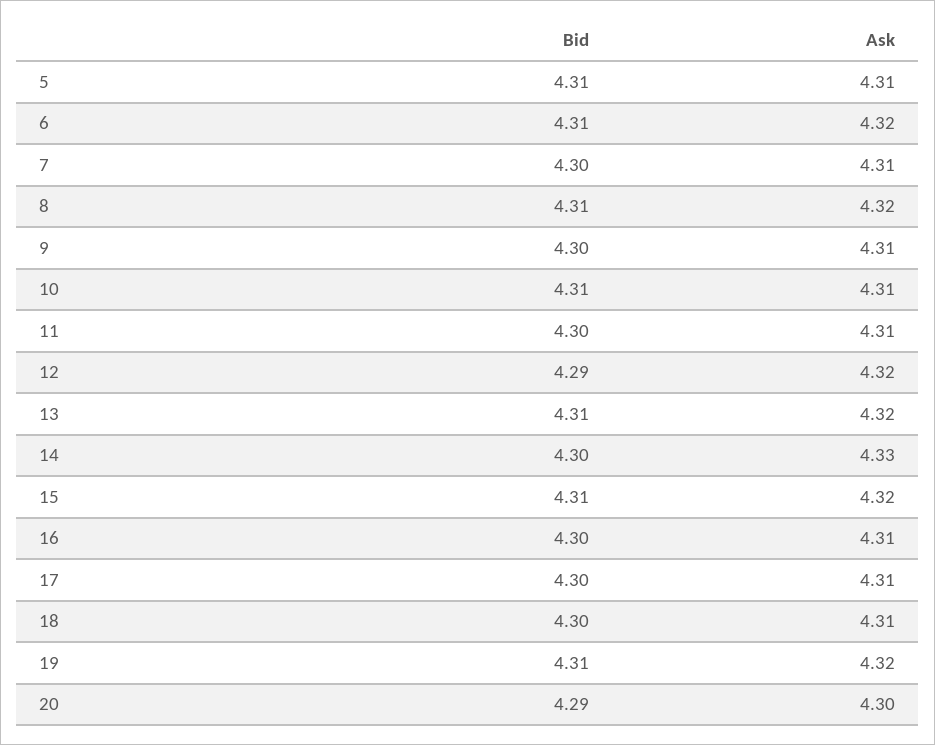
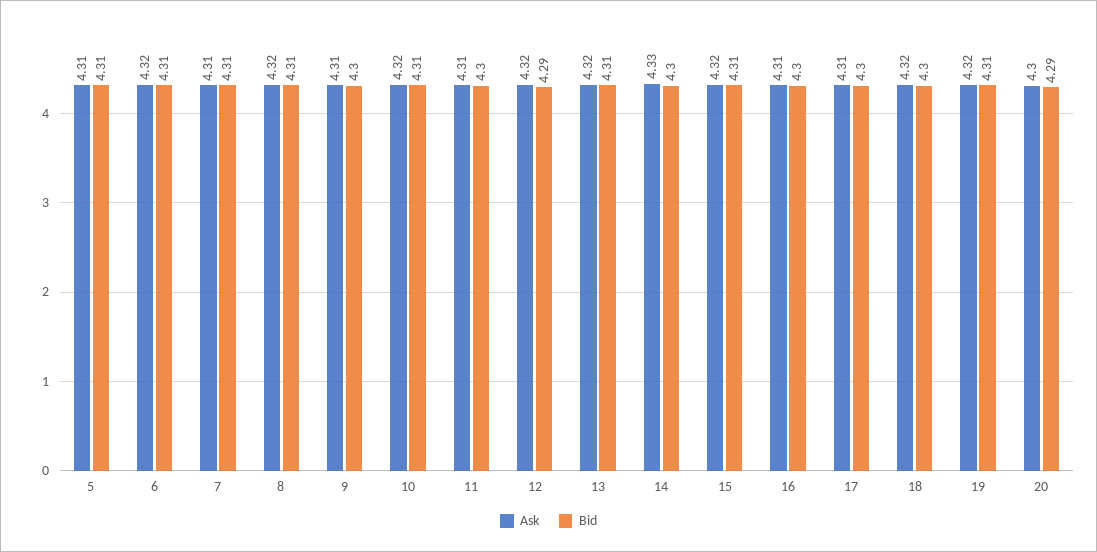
Bid, 7: 4.3 -> 4.31
Ask, 10: 4.31 -> 4.32
Ask, 18: 4.31 -> 4.32

